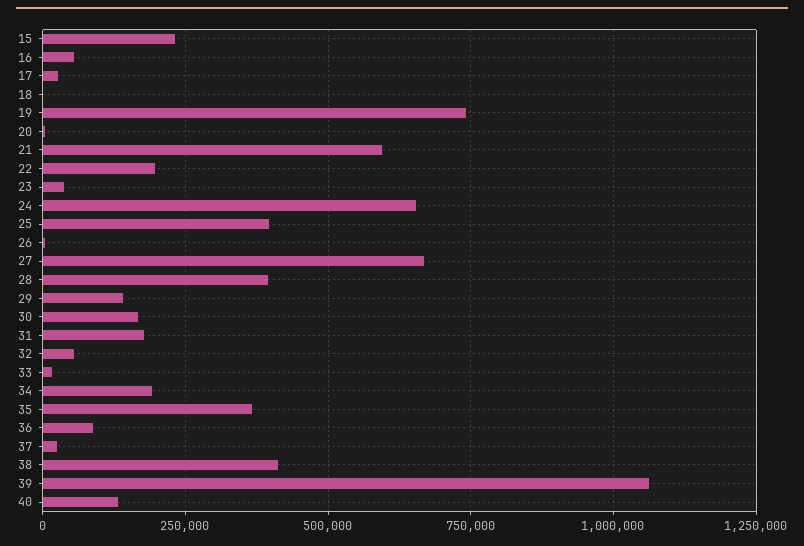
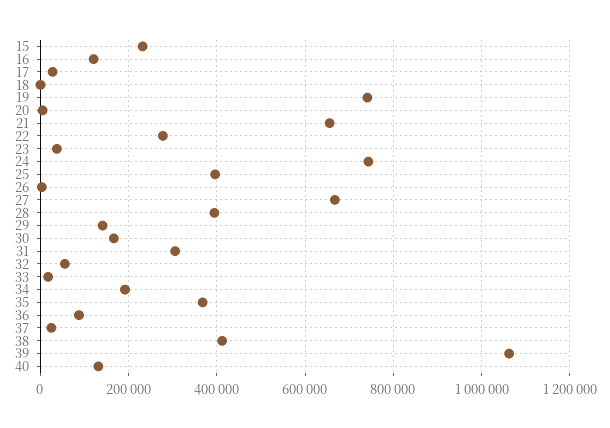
16: 50000 -> 120000
21: 600000 -> 660000
22: 200000 -> 280000
24: 650000 -> 740000
31: 175000 -> 300000

